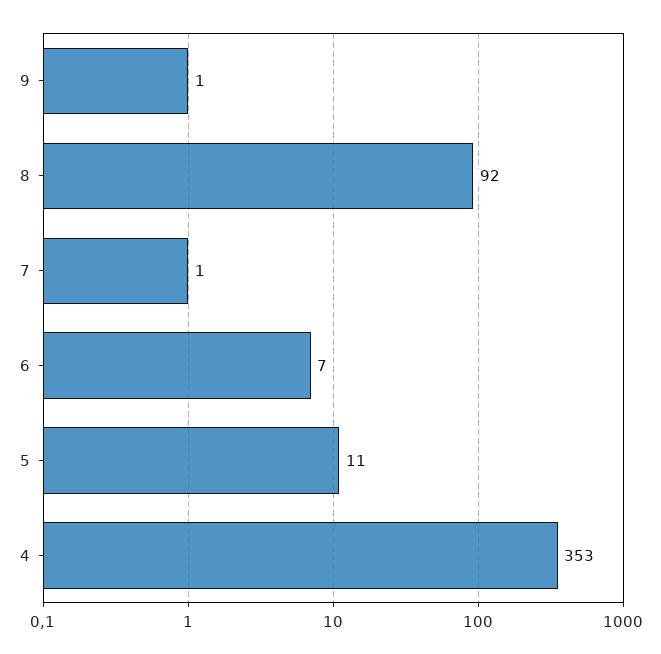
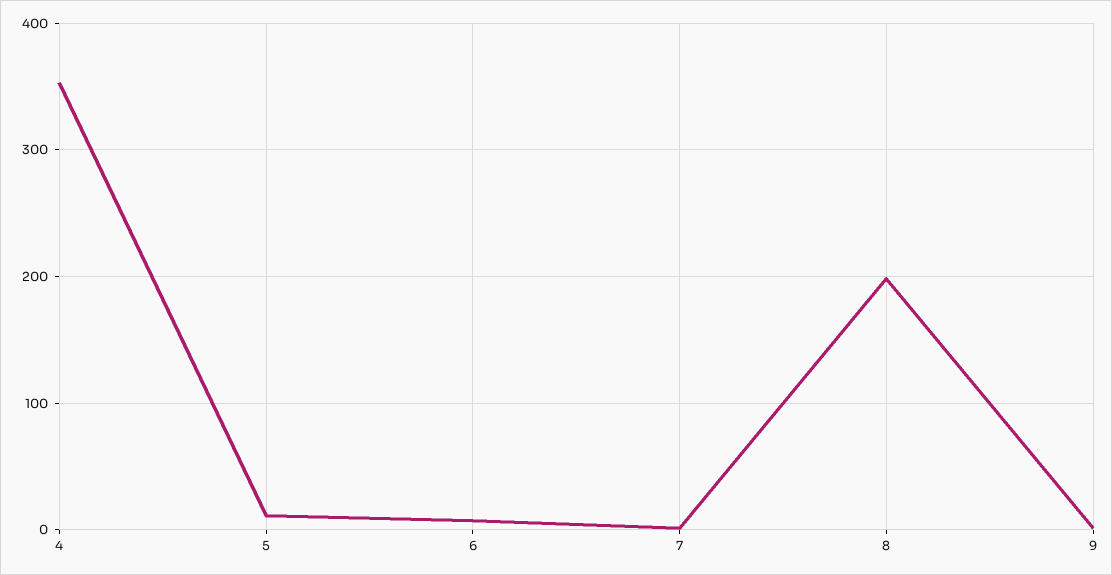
8: 92 -> 200

